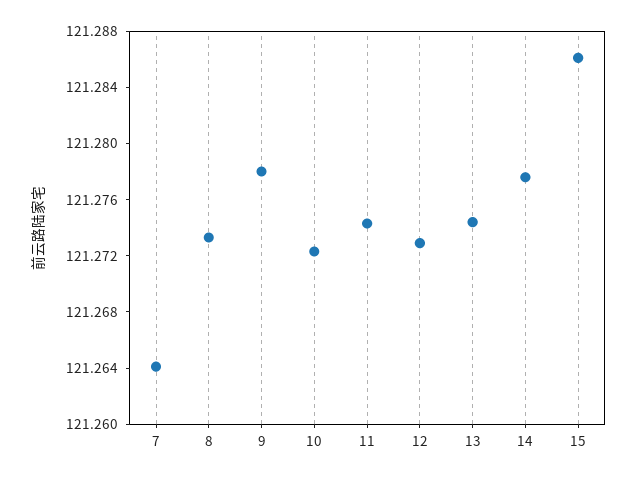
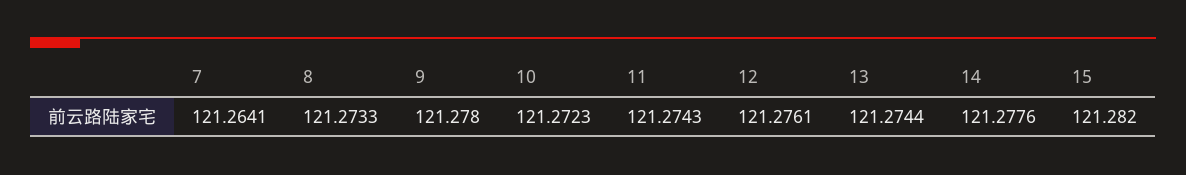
12: 121.273 -> 121.2761
15: 121.286 -> 121.282

